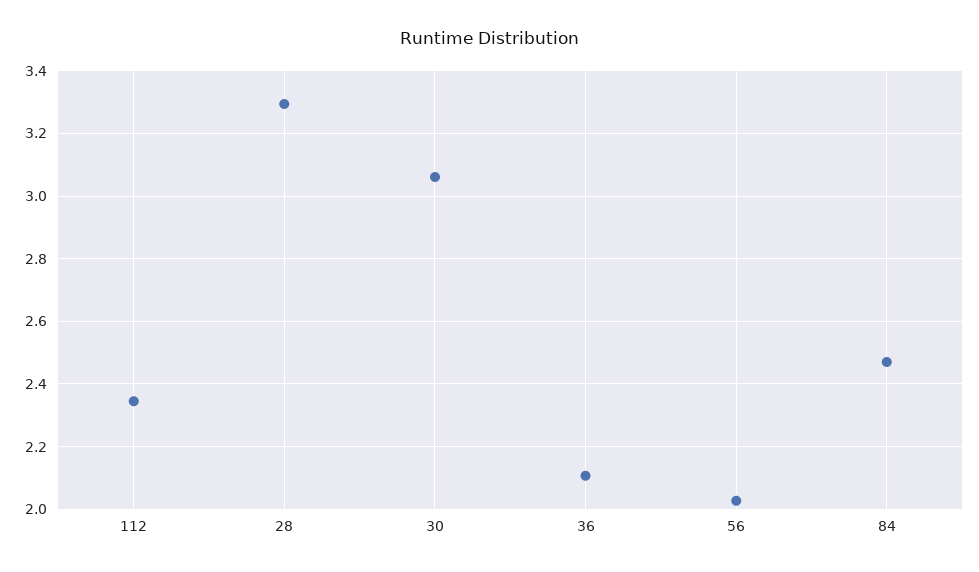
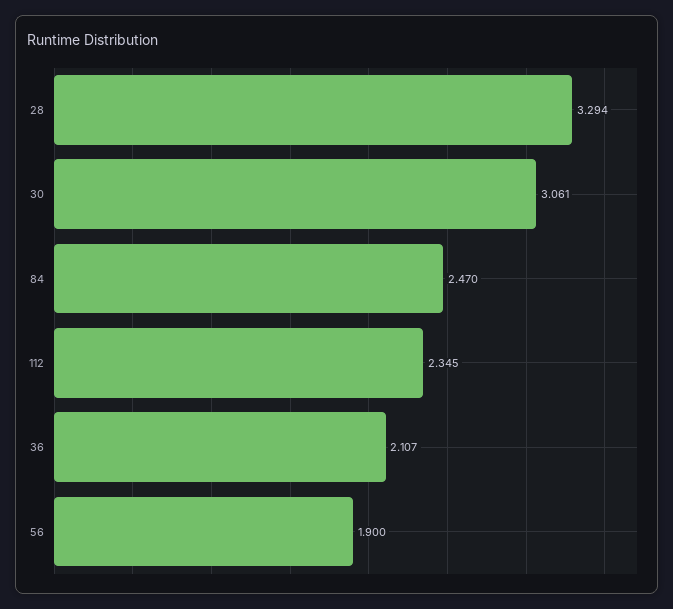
56: 2.02 -> 1.9

